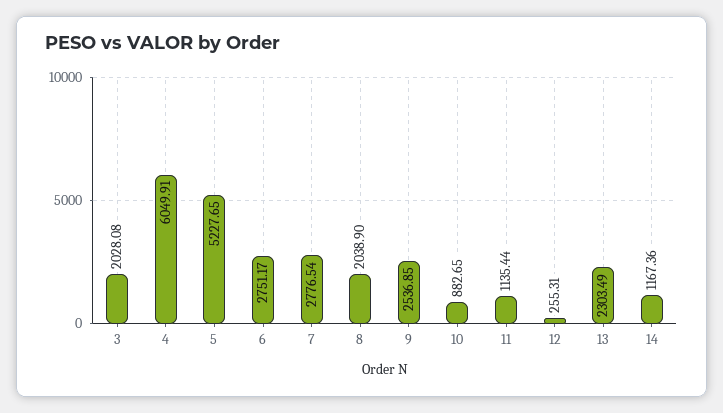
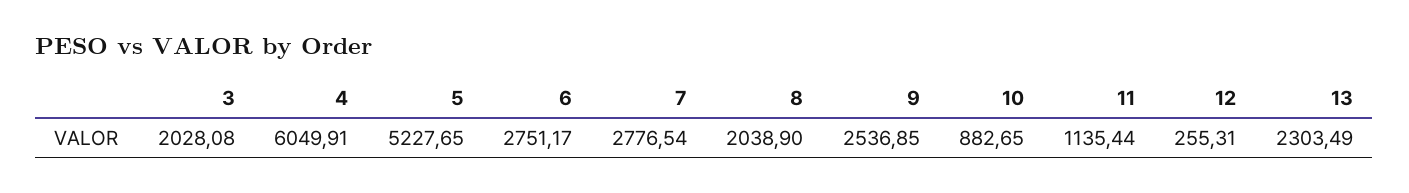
14: 1167.36 -> none

